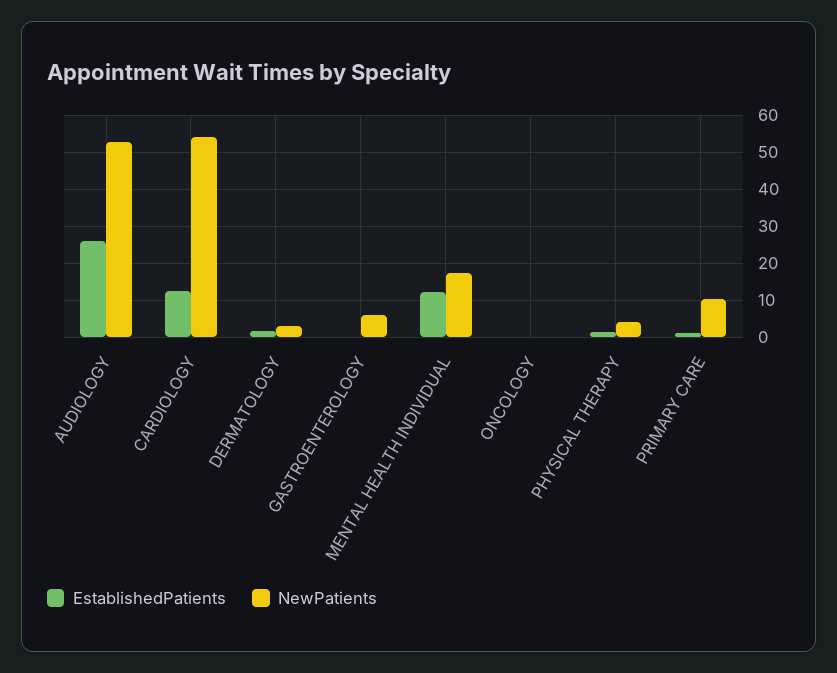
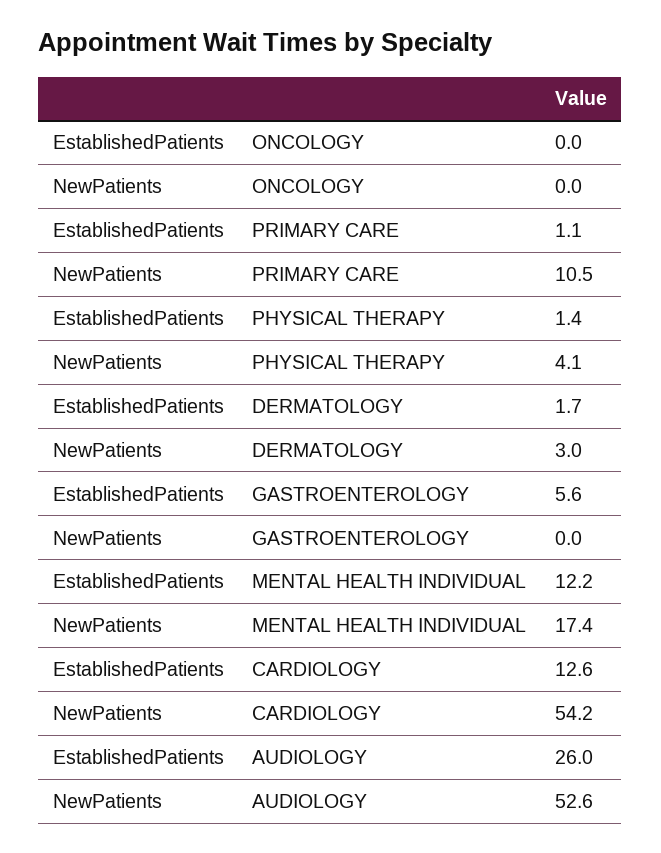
EstablishedPatients, GASTROENTEROLOGY: 0 -> 5.6
NewPatients, GASTROENTEROLOGY: 6 -> 0

